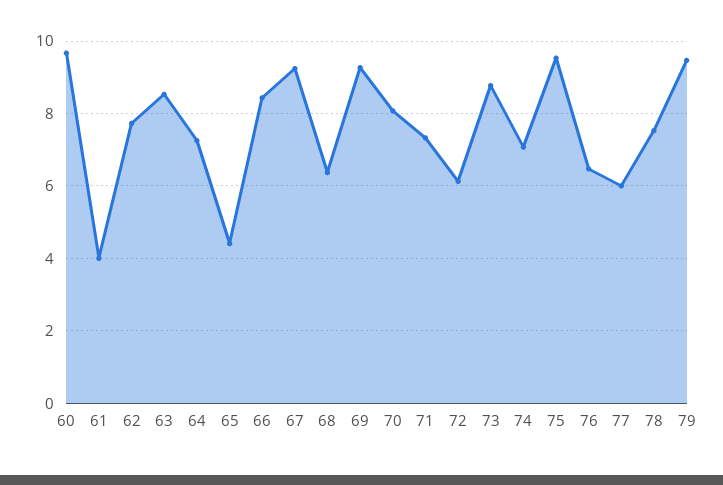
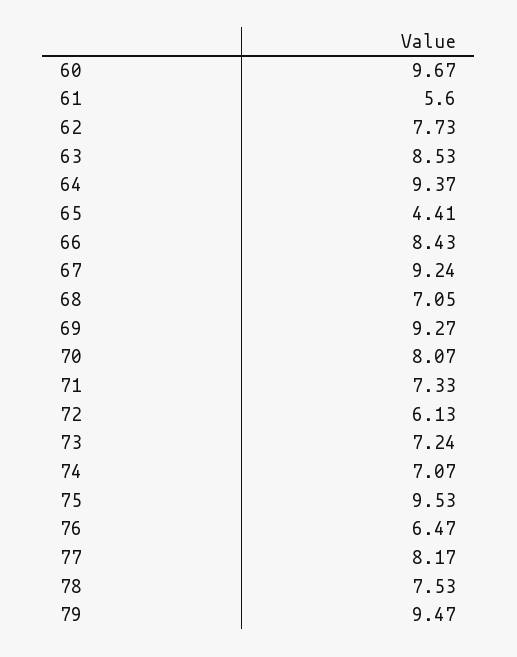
61: 4 -> 5.6
64: 7.2 -> 9.37
68: 6.4 -> 7.05
73: 8.8 -> 7.24
77: 6 -> 8.17

